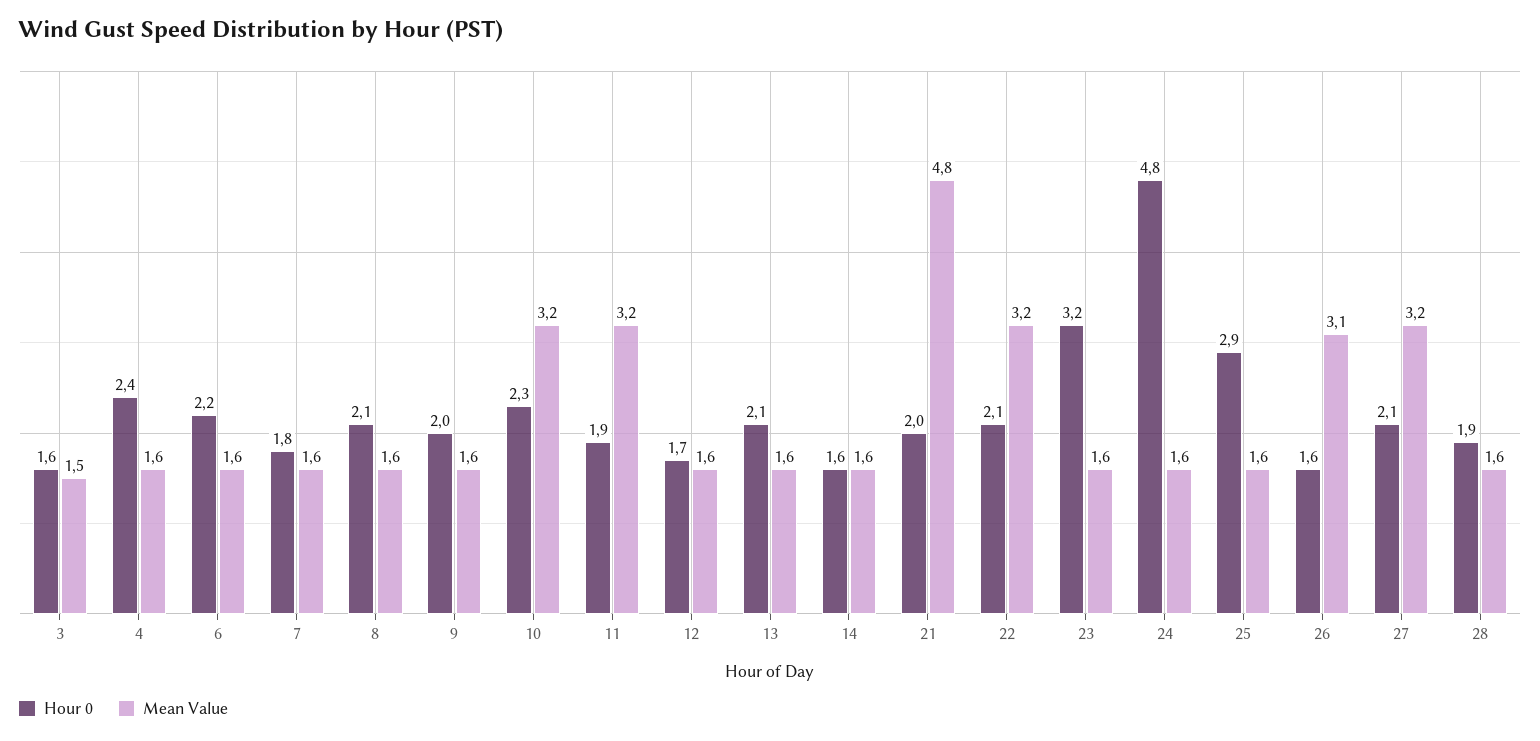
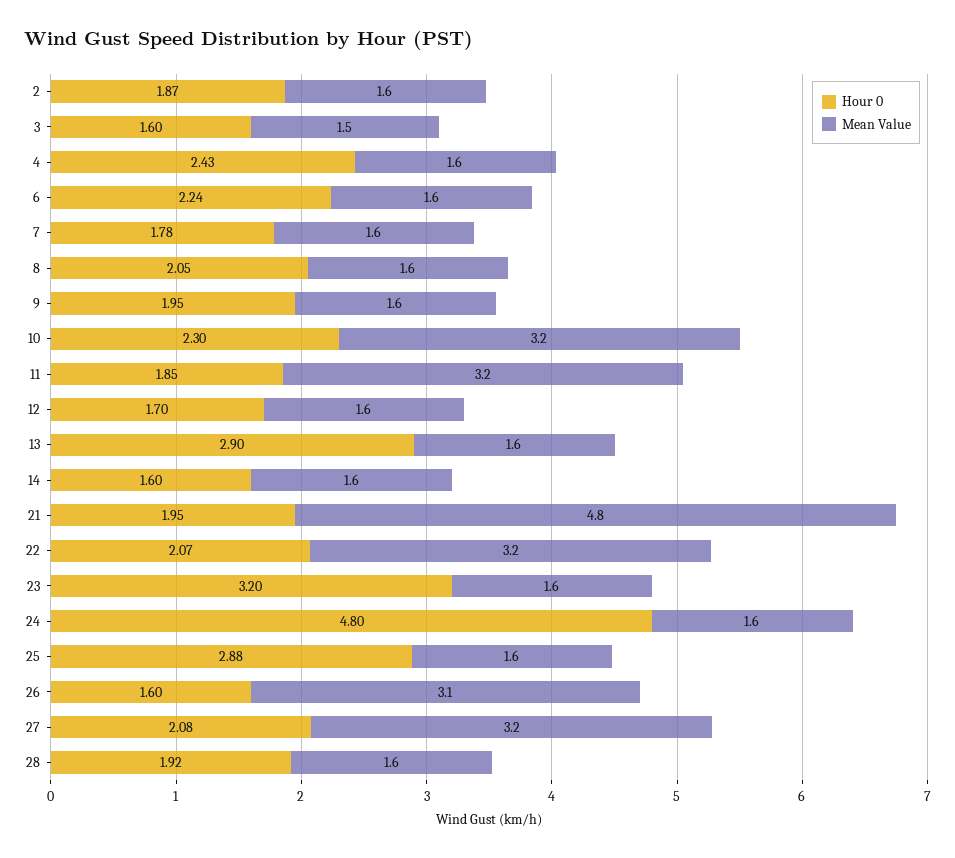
Hour 0, 13: 2.1 -> 2.9
Hour 0, 2: none -> 1.87
Mean Value, 2: none -> 1.6

